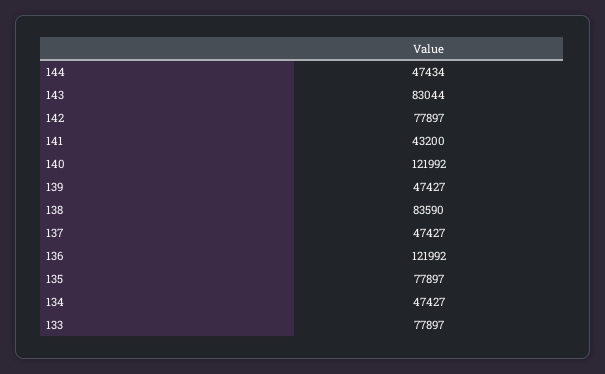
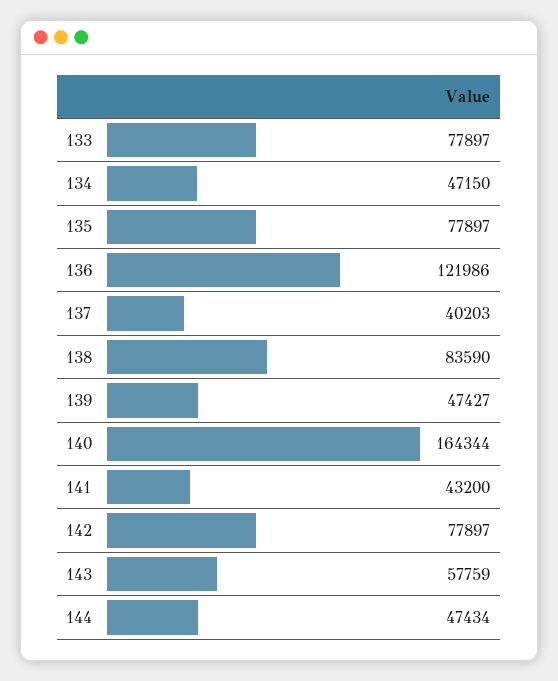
143: 83044 -> 57759
140: 121992 -> 164344
137: 47427 -> 40203
136: 121992 -> 121986
134: 47427 -> 47150

